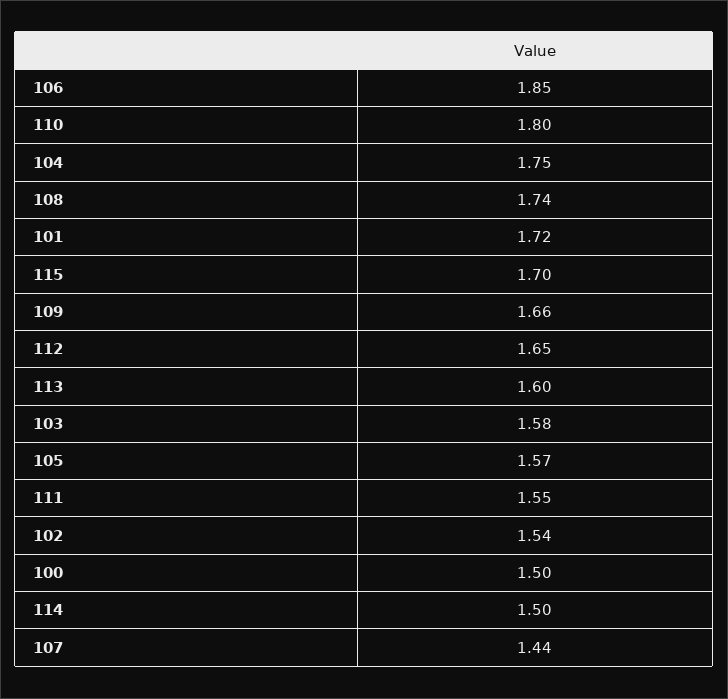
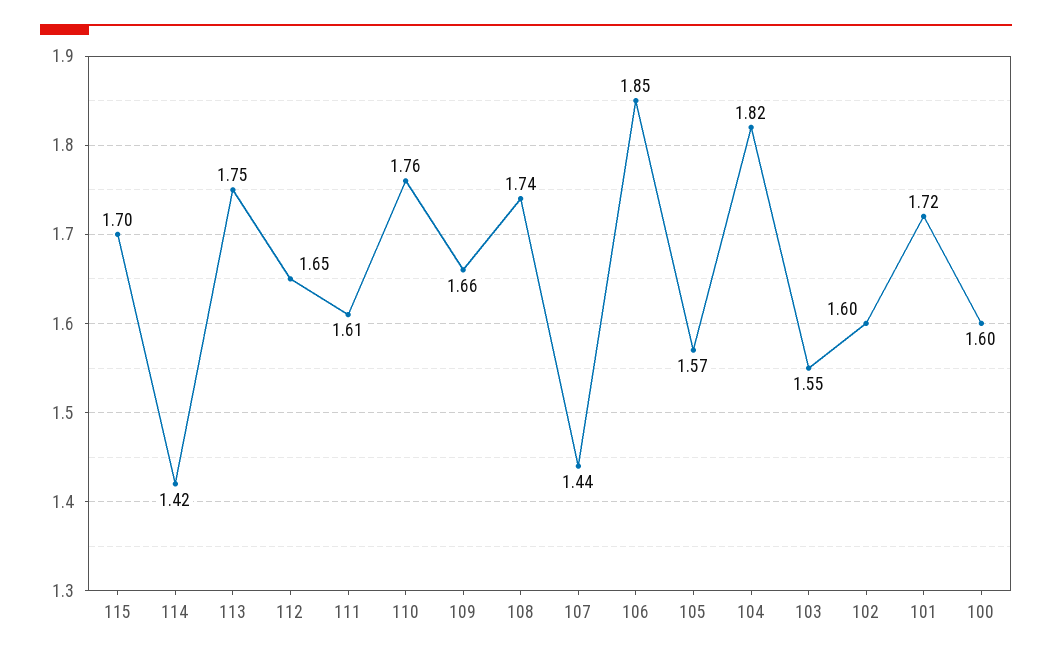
110: 1.8 -> 1.76
104: 1.75 -> 1.82
113: 1.6 -> 1.75
103: 1.58 -> 1.55
111: 1.55 -> 1.61
102: 1.54 -> 1.6
100: 1.5 -> 1.6
114: 1.5 -> 1.42

